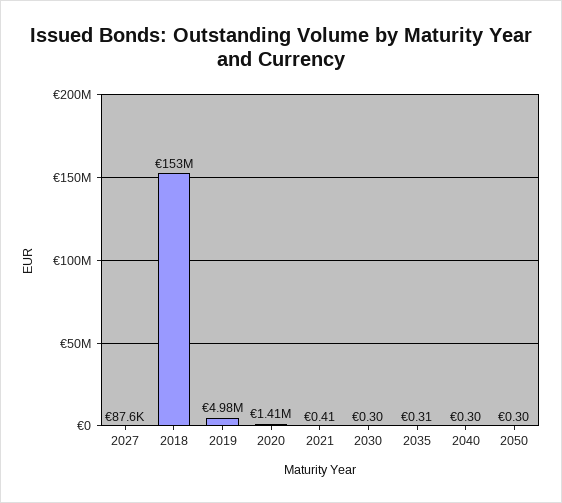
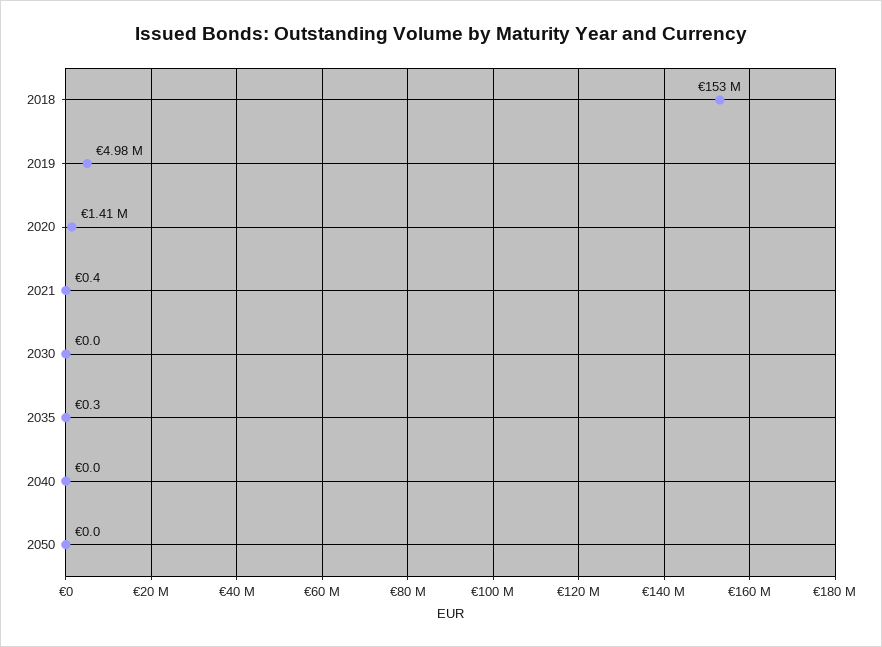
2027: 87600 -> none
2030: 0.3 -> 0
2040: 0.3 -> 0
2050: 0.3 -> 0

